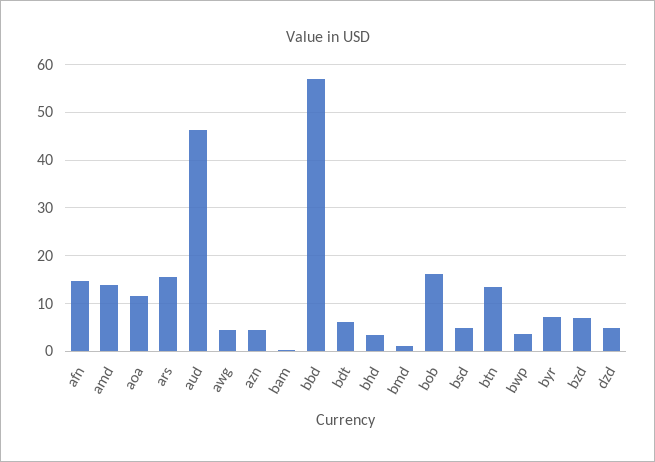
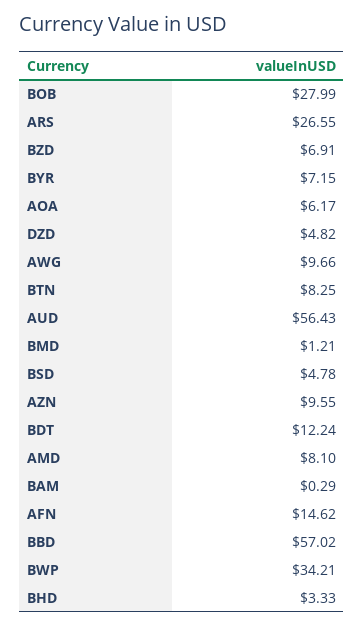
amd: 14 -> 8.1
aoa: 12 -> 6.17
ars: 16 -> 26.55
aud: 46 -> 56.43
awg: 4 -> 9.66
azn: 4 -> 9.55
bdt: 6 -> 12.24
bob: 16 -> 27.99
btn: 14 -> 8.25
bwp: 4 -> 34.21

